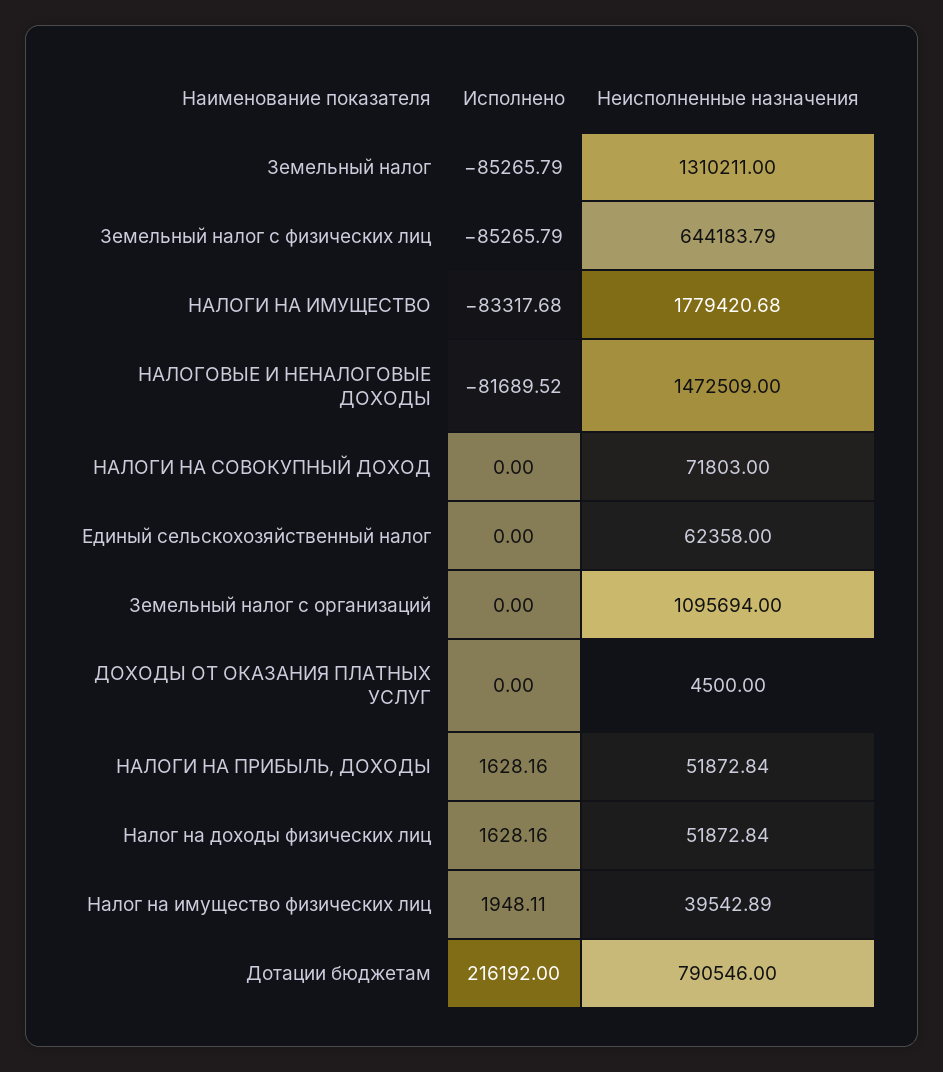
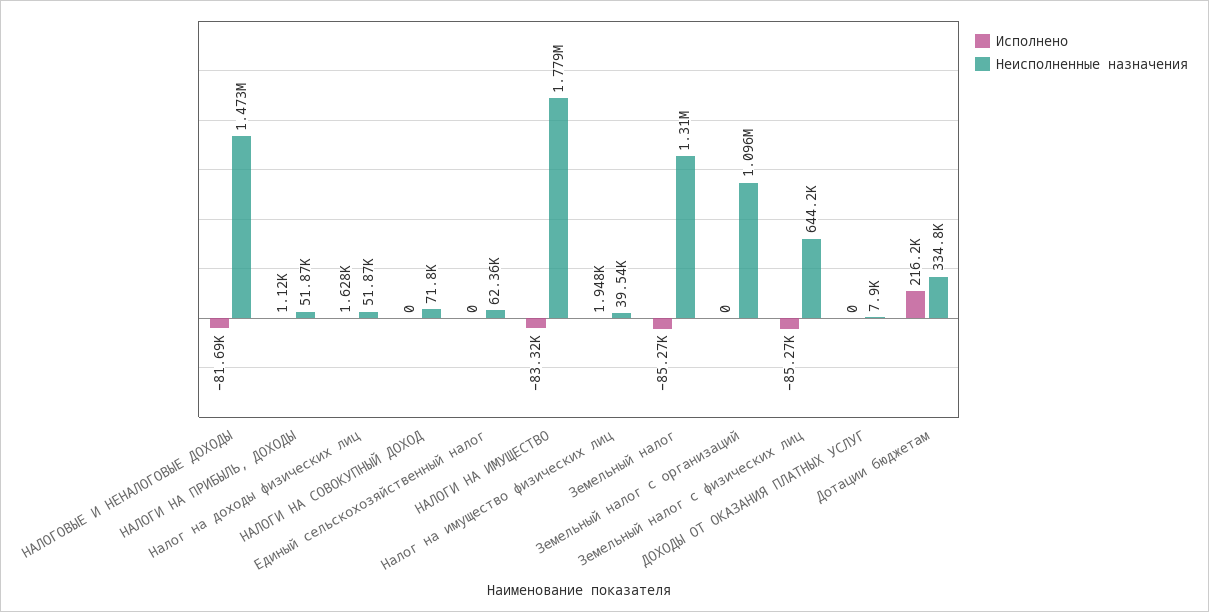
Неисполненные назначения, ДОХОДЫ ОТ ОКАЗАНИЯ ПЛАТНЫХ УСЛУГ: 4500 -> 7900
Исполнено, НАЛОГИ НА ПРИБЫЛЬ, ДОХОДЫ: 1628.16 -> 1120
Неисполненные назначения, Дотации бюджетам: 790546 -> 334800

